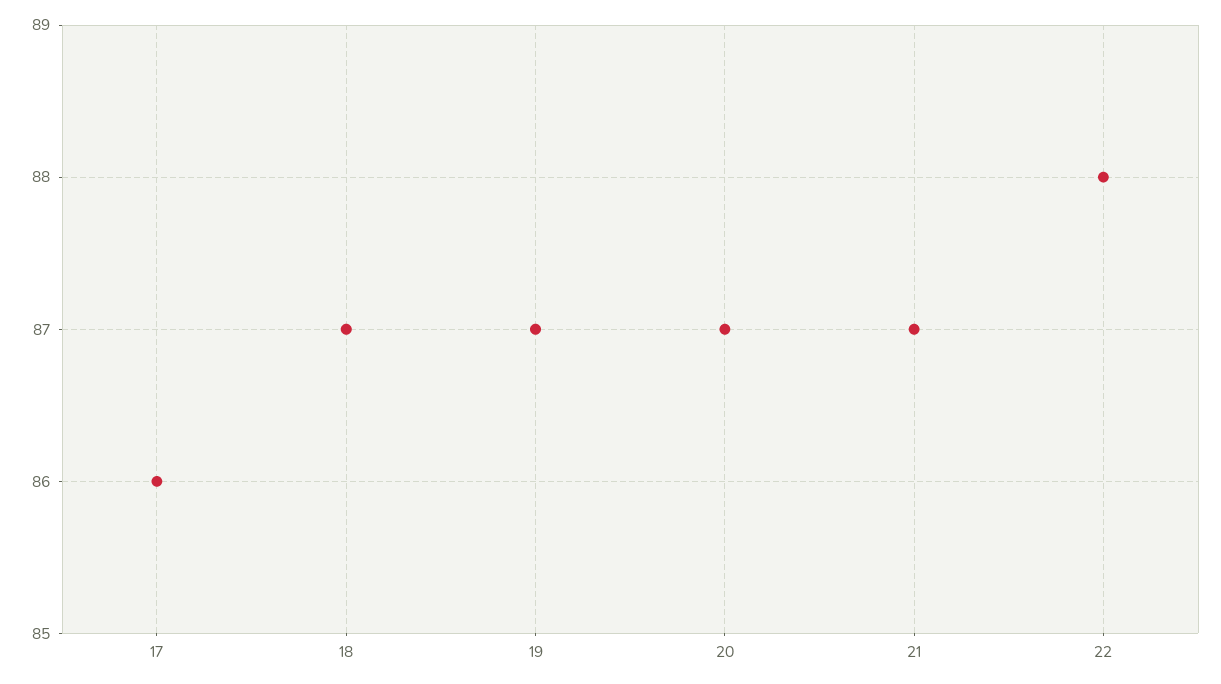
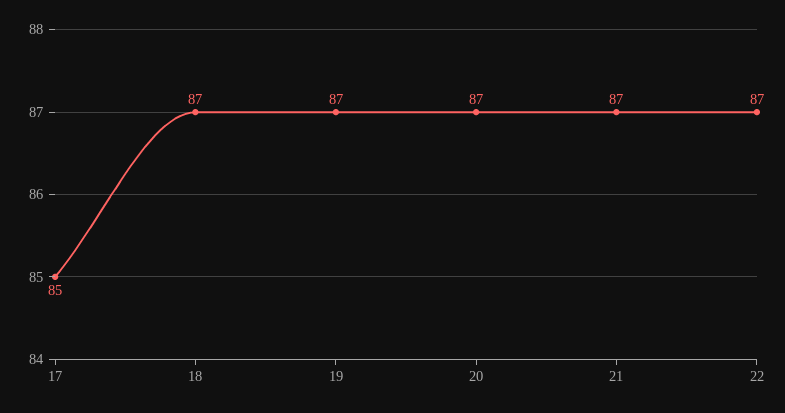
17: 86 -> 85
22: 88 -> 87

